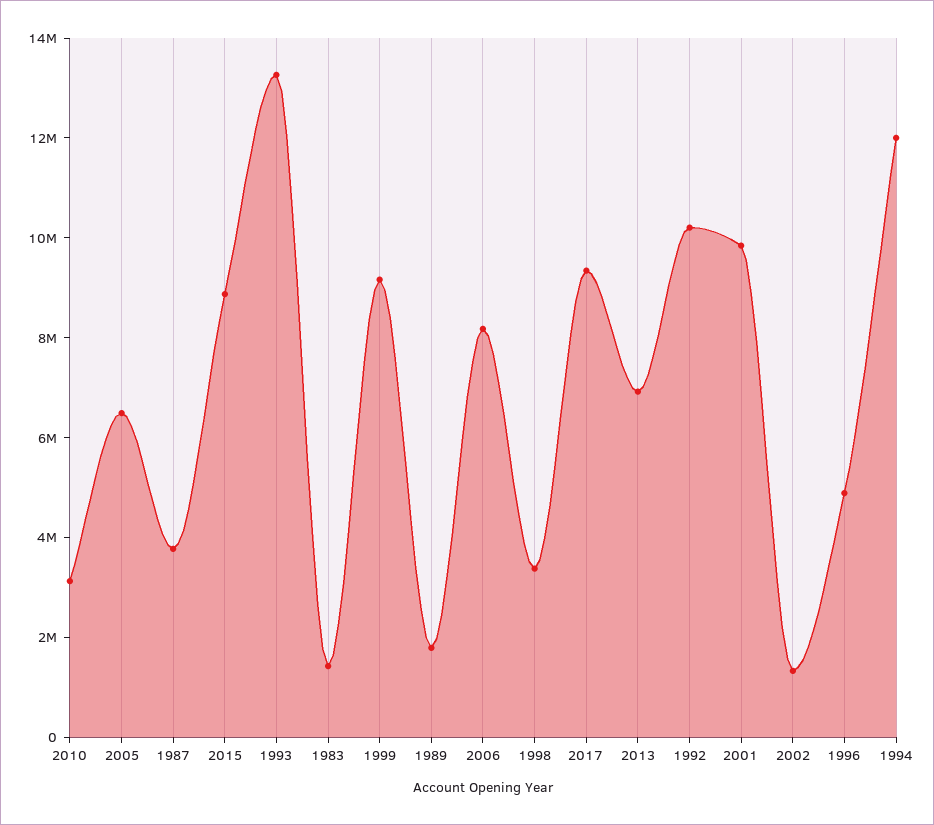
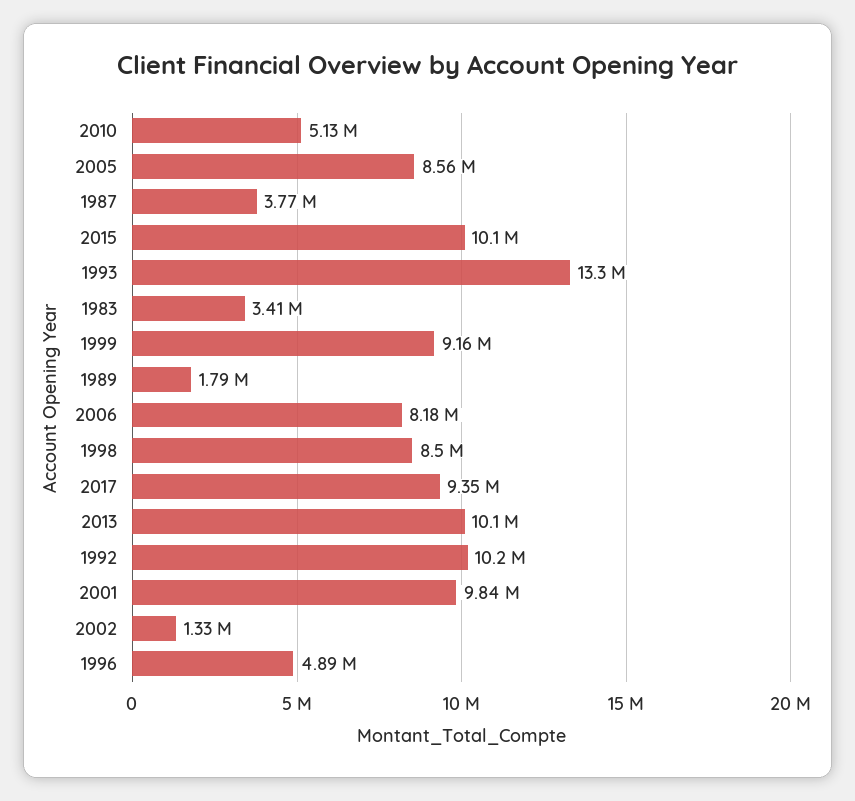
2010: 3000000 -> 5130000
2005: 6500000 -> 8560000
2015: 9000000 -> 10100000
1983: 1500000 -> 3410000
1998: 3500000 -> 8500000
2013: 7000000 -> 10100000
1994: 12000000 -> none

